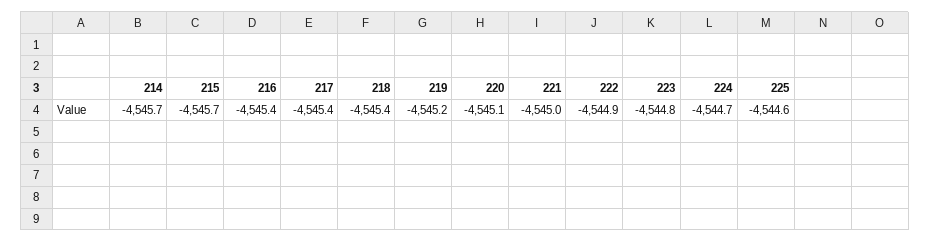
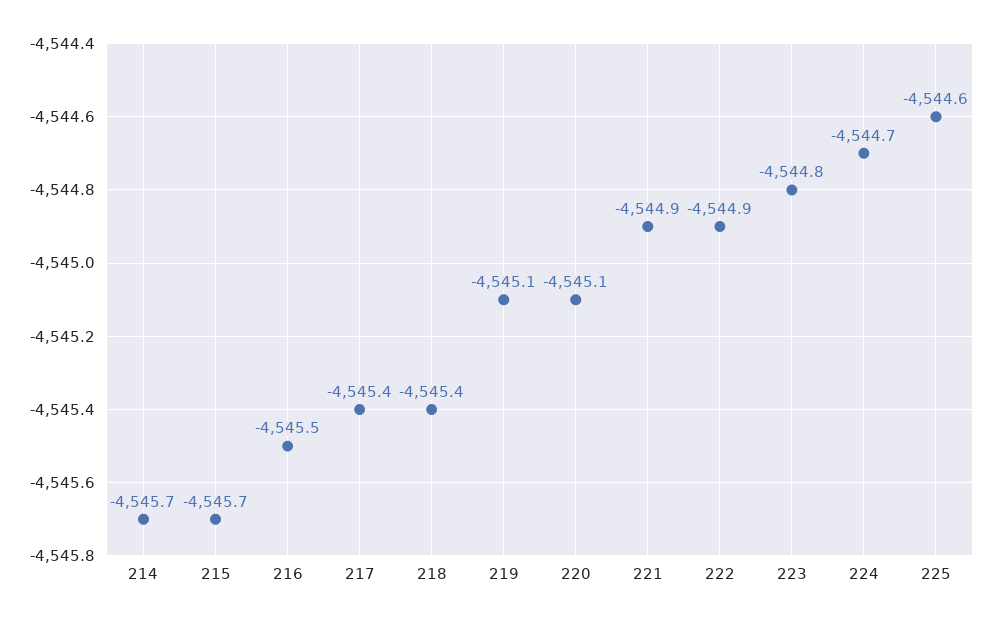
216: -4545.4 -> -4545.5
219: -4545.2 -> -4545.1
221: -4545 -> -4544.9

